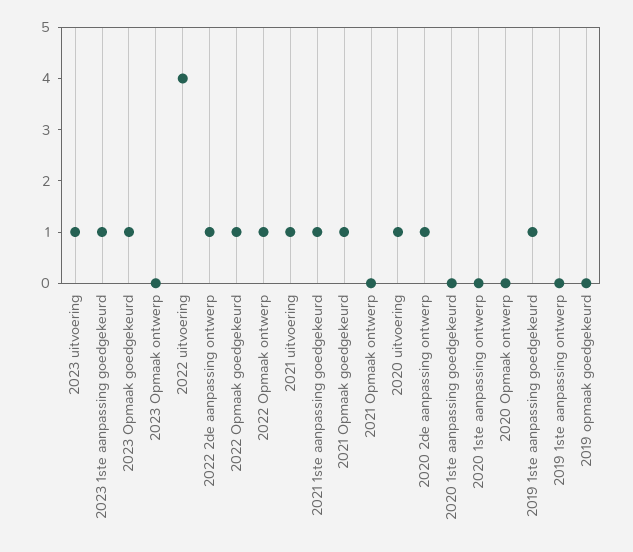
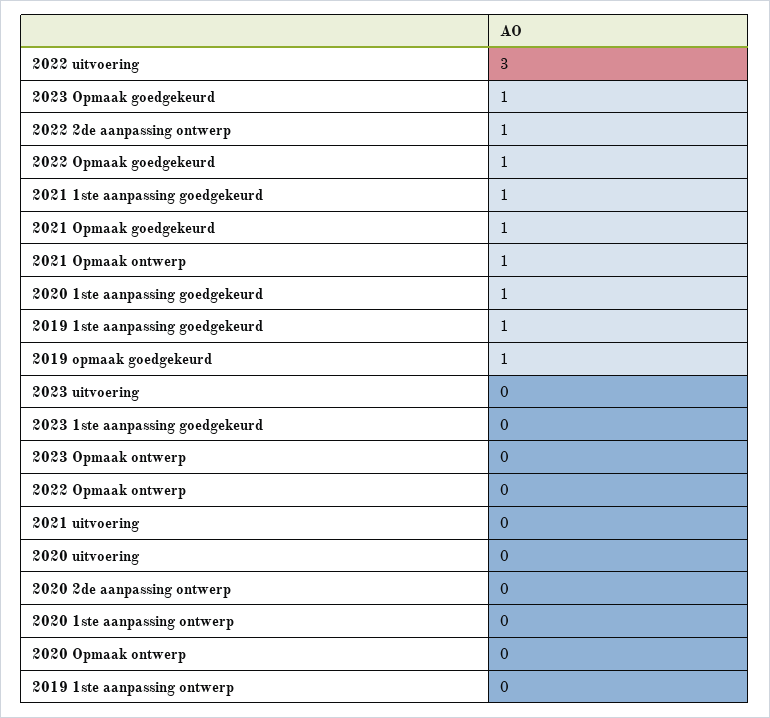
2023 uitvoering: 1 -> 0
2023 1ste aanpassing goedgekeurd: 1 -> 0
2022 uitvoering: 4 -> 3
2022 Opmaak ontwerp: 1 -> 0
2021 uitvoering: 1 -> 0
2021 Opmaak ontwerp: 0 -> 1
2020 uitvoering: 1 -> 0
2020 2de aanpassing ontwerp: 1 -> 0
2020 1ste aanpassing goedgekeurd: 0 -> 1
2019 opmaak goedgekeurd: 0 -> 1

